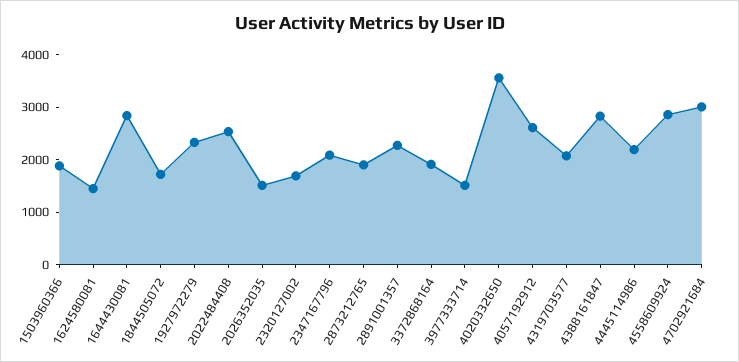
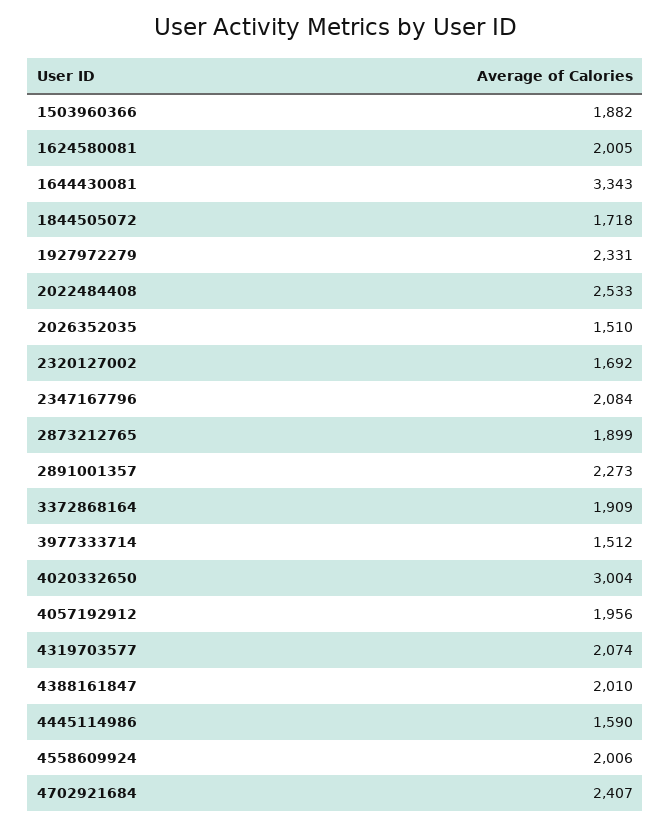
1624580081: 1400 -> 2005
1644430081: 2800 -> 3343
4020332650: 3600 -> 3004
4057192912: 2600 -> 1956
4388161847: 2800 -> 2010
4445114986: 2200 -> 1590
4558609924: 2800 -> 2006
4702921684: 3000 -> 2407

